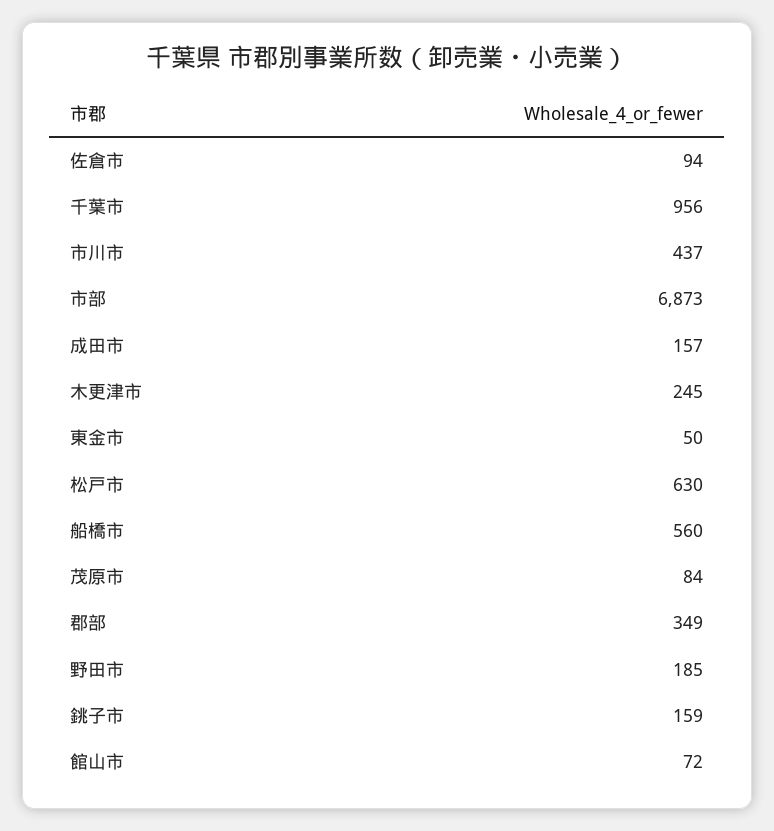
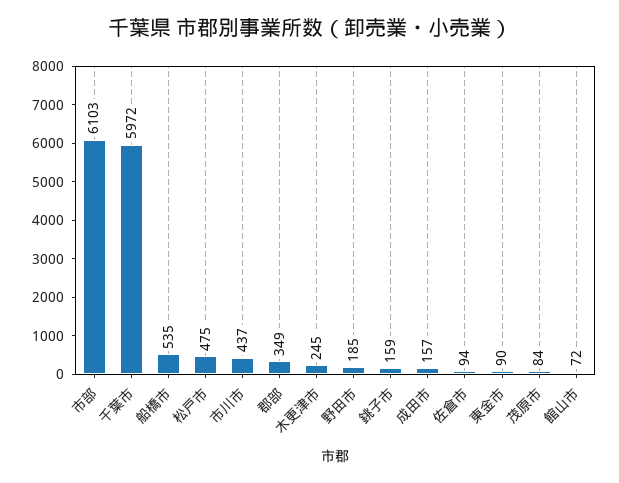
千葉市: 956 -> 5972
市部: 6873 -> 6103
東金市: 50 -> 90
松戸市: 630 -> 475
船橋市: 560 -> 535

